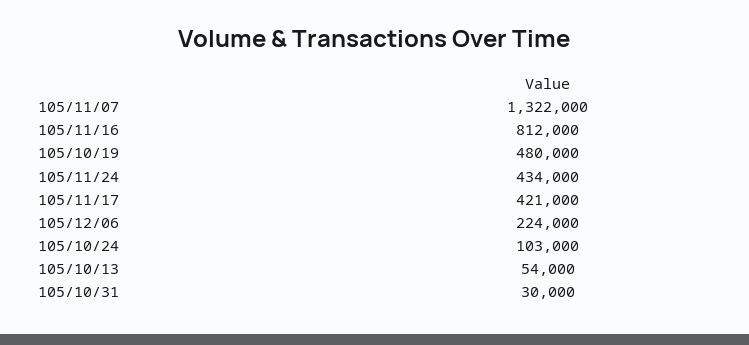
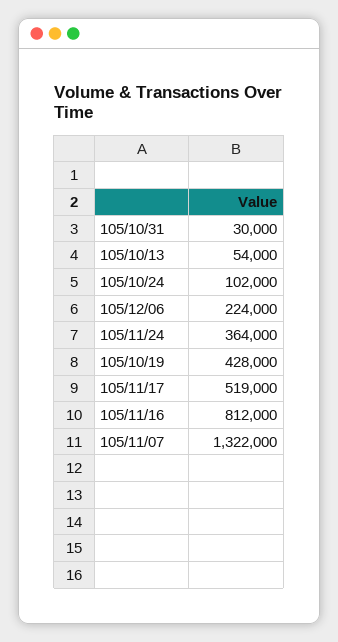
105/10/19: 480000 -> 428000
105/11/24: 434000 -> 364000
105/11/17: 421000 -> 519000
105/10/24: 103000 -> 102000

